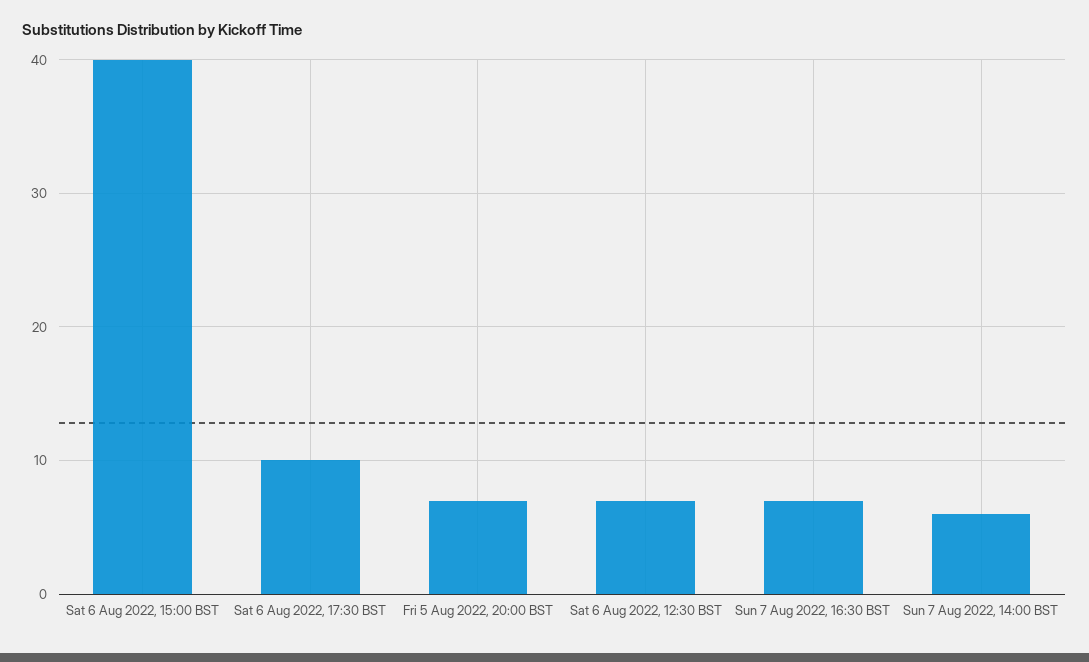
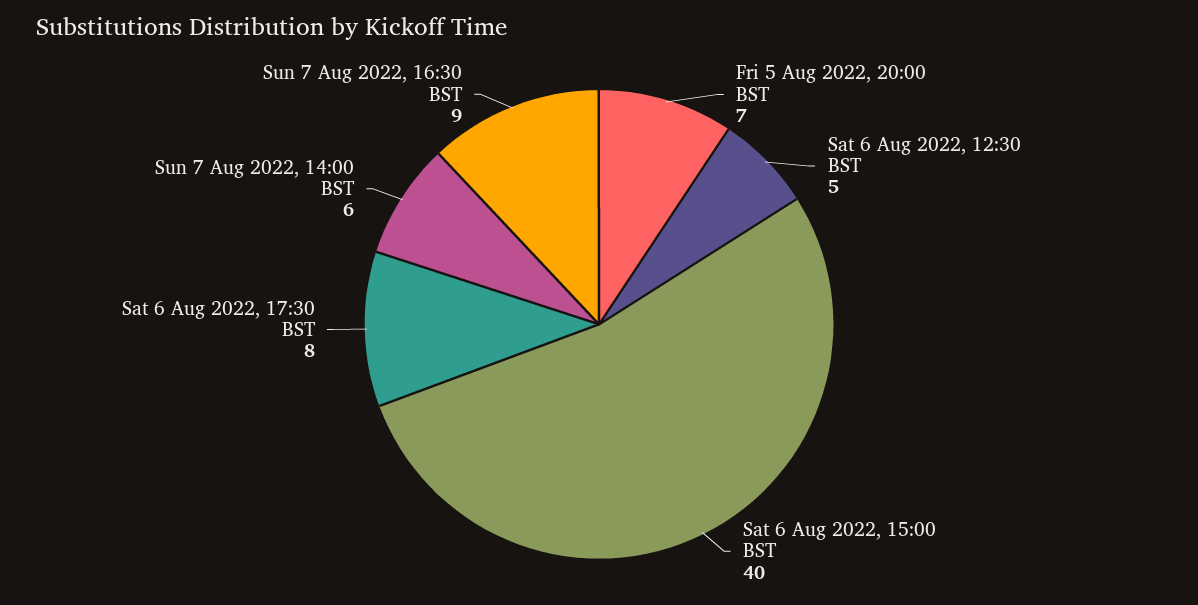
Sat 6 Aug 2022, 17:30 BST: 10 -> 8
Sat 6 Aug 2022, 12:30 BST: 7 -> 5
Sun 7 Aug 2022, 16:30 BST: 7 -> 9

